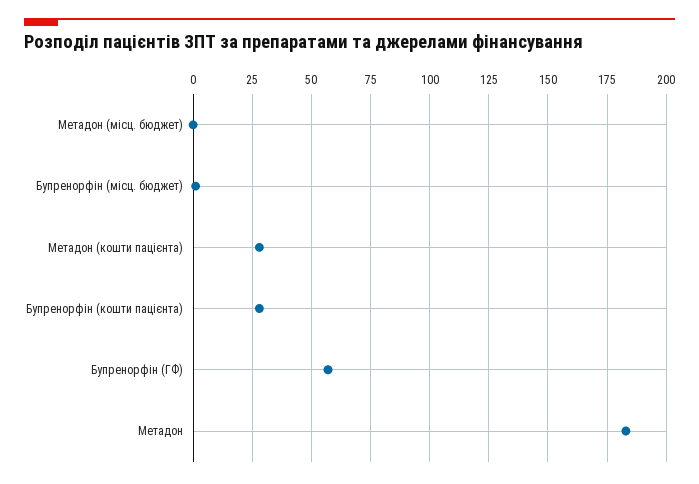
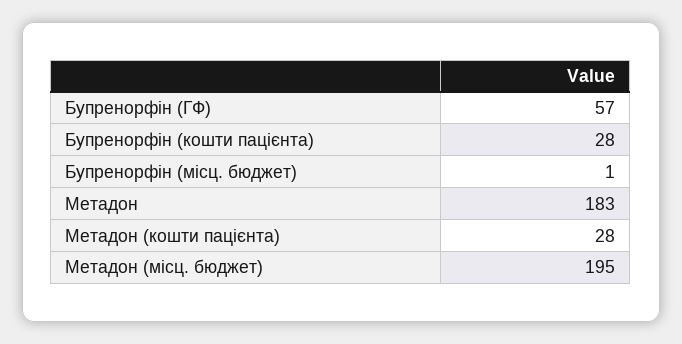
Метадон (місц. бюджет): 0 -> 195

